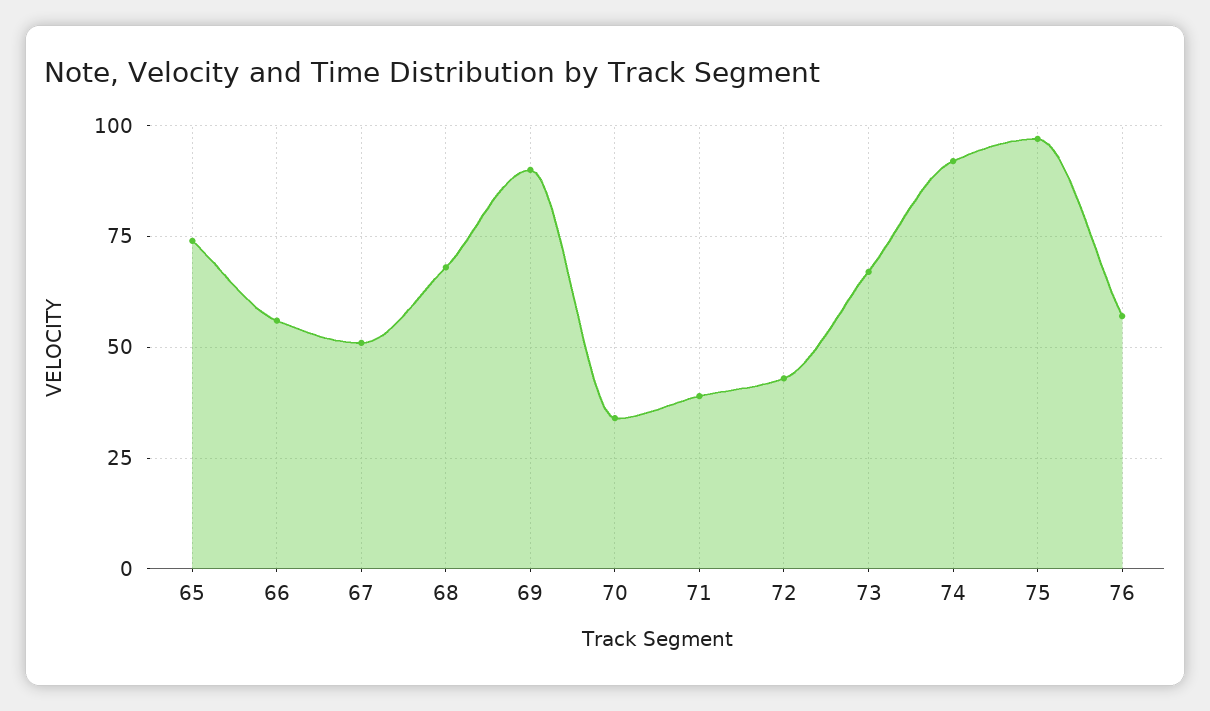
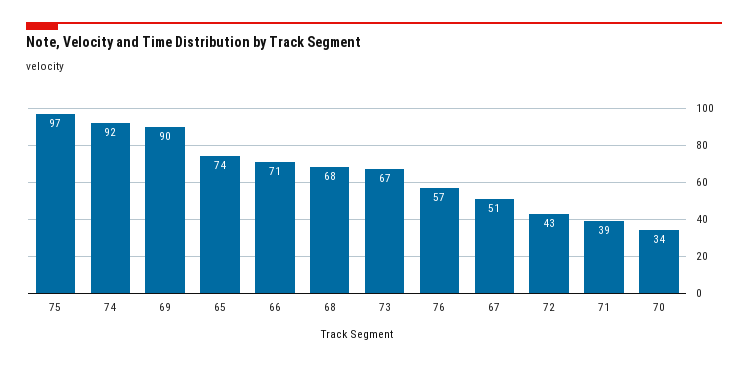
66: 55 -> 71

